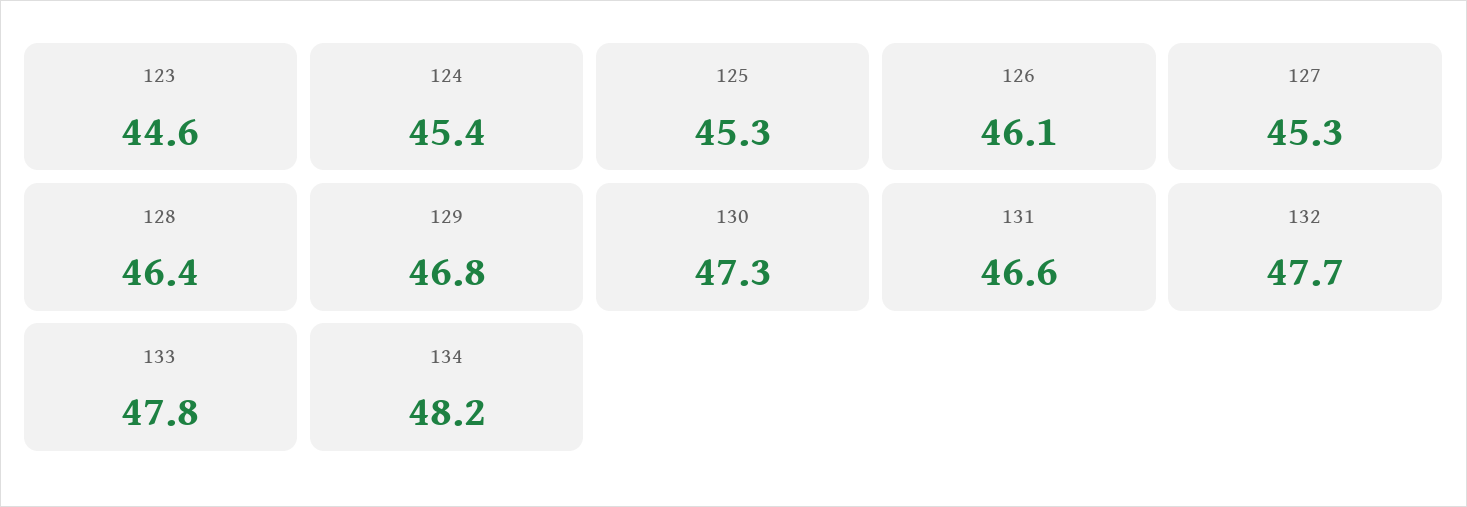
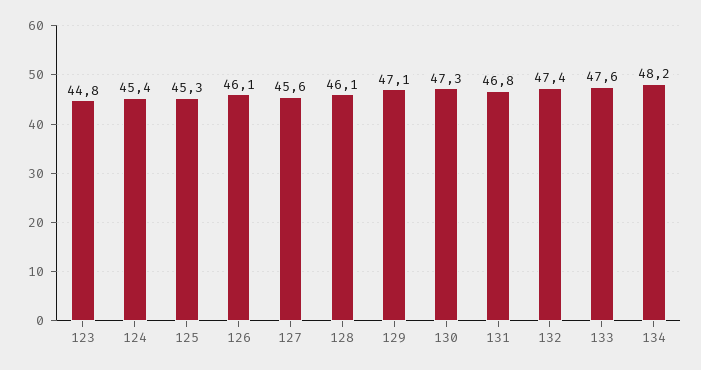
123: 44.6 -> 44.8
127: 45.3 -> 45.6
128: 46.4 -> 46.1
129: 46.8 -> 47.1
131: 46.6 -> 46.8
132: 47.7 -> 47.4
133: 47.8 -> 47.6

